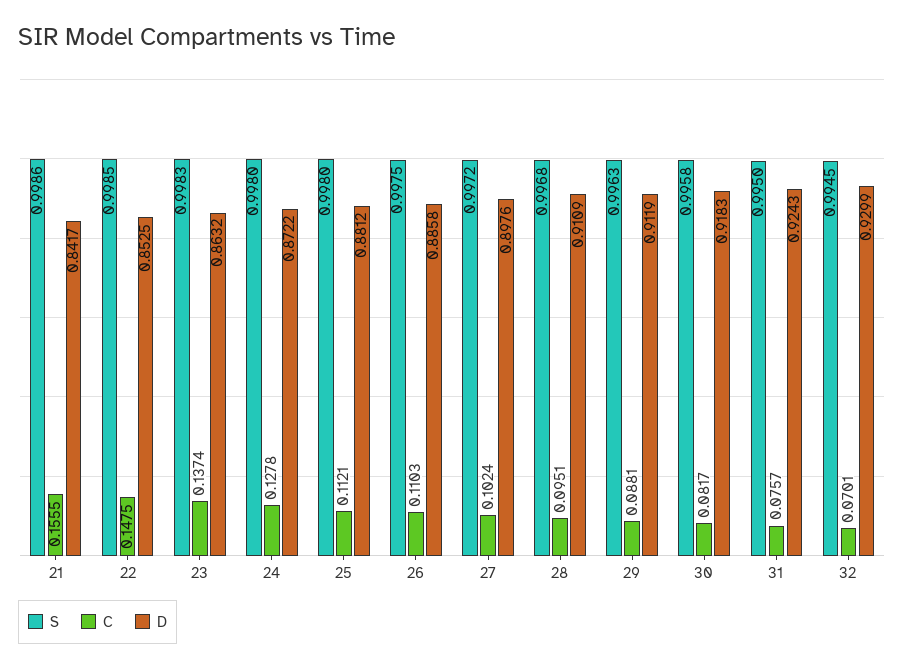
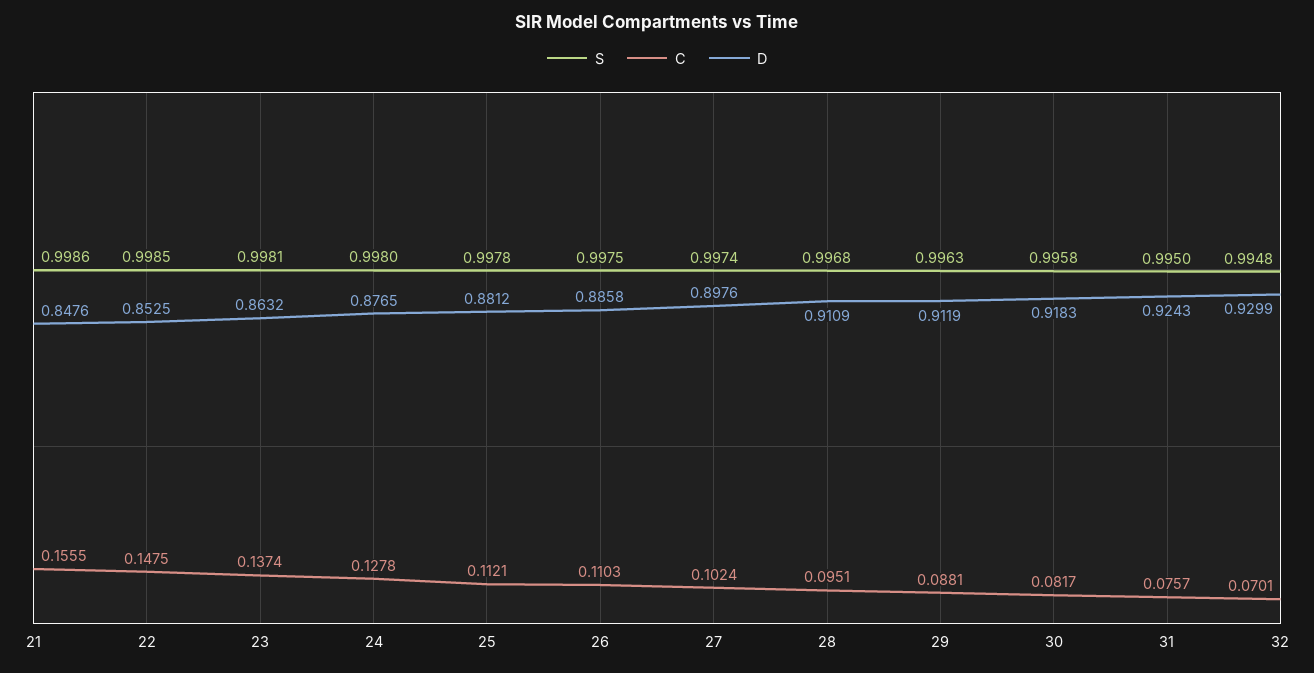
D, 21: 0.8417 -> 0.8476
S, 23: 0.9983 -> 0.9981
D, 24: 0.8722 -> 0.8765
S, 25: 0.998 -> 0.9978
S, 27: 0.9972 -> 0.9974
S, 32: 0.9945 -> 0.9948

